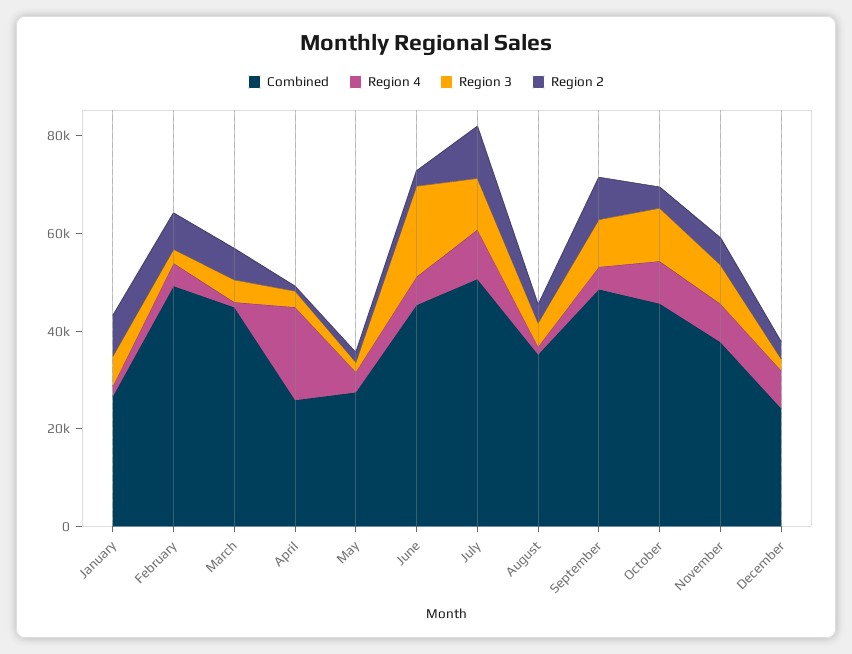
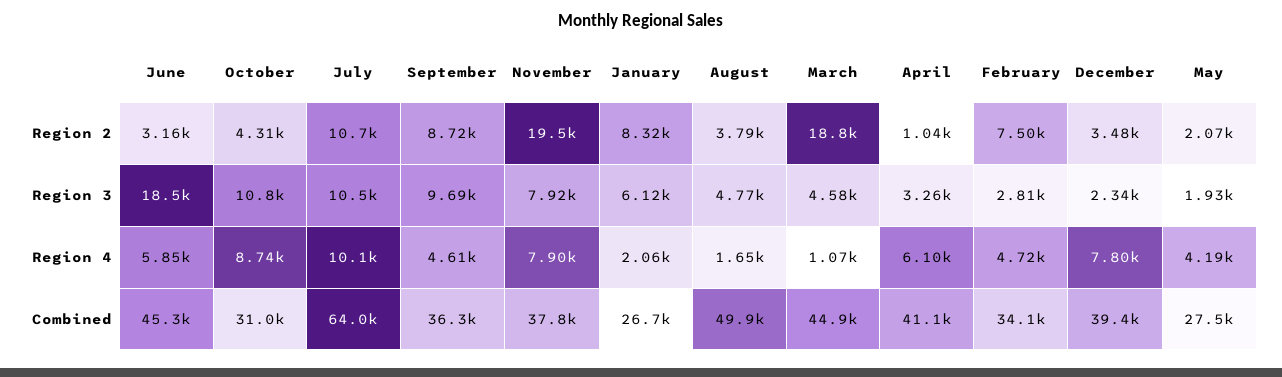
Combined, February: 50000 -> 34100
Region 2, March: 5000 -> 18800
Combined, April: 25000 -> 41100
Region 4, April: 20000 -> 6100
Combined, July: 50000 -> 64000
Combined, August: 35000 -> 49900
Combined, September: 50000 -> 36300
Combined, October: 45000 -> 31000
Region 2, November: 5000 -> 19500
Combined, December: 25000 -> 39400

